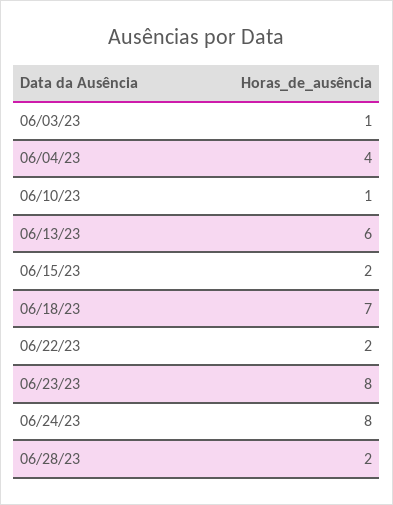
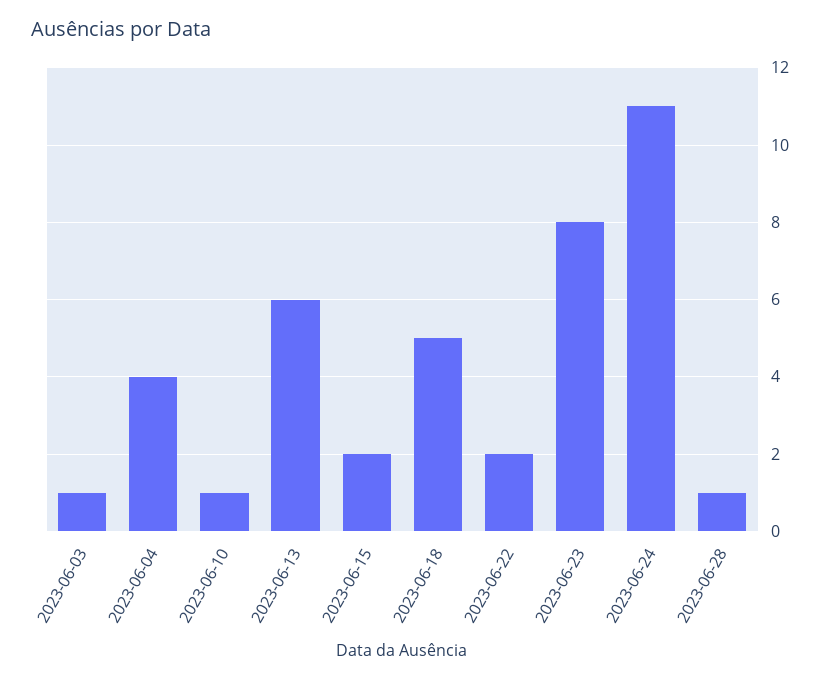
06/18/23: 7 -> 5
06/24/23: 8 -> 11
06/28/23: 2 -> 1

